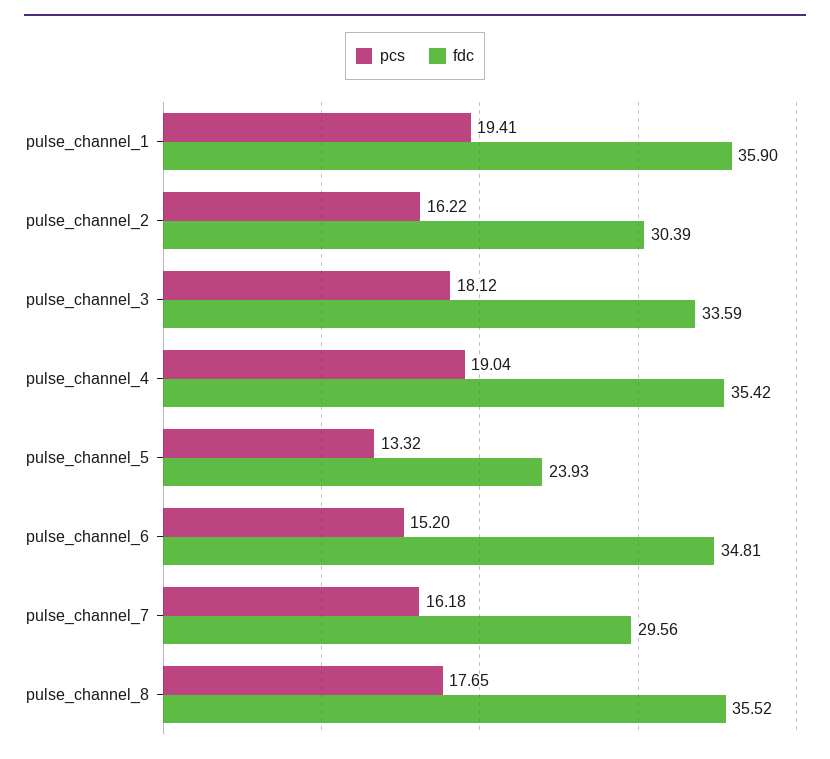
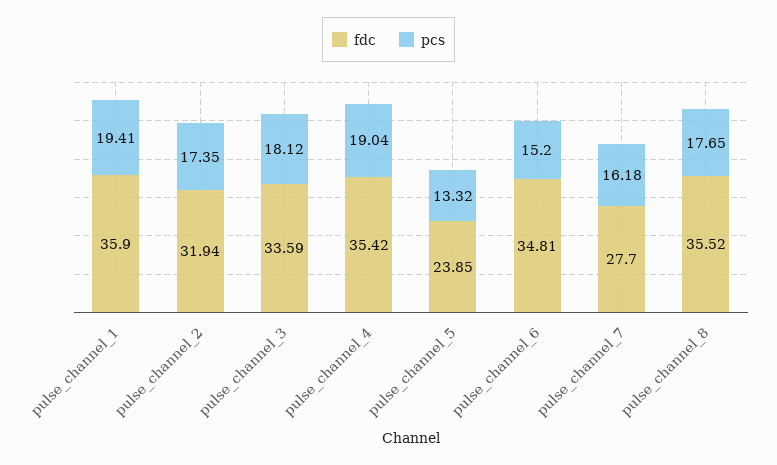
pcs, pulse_channel_2: 16.22 -> 17.35
fdc, pulse_channel_2: 30.39 -> 31.94
fdc, pulse_channel_5: 23.93 -> 23.85
fdc, pulse_channel_7: 29.56 -> 27.7

